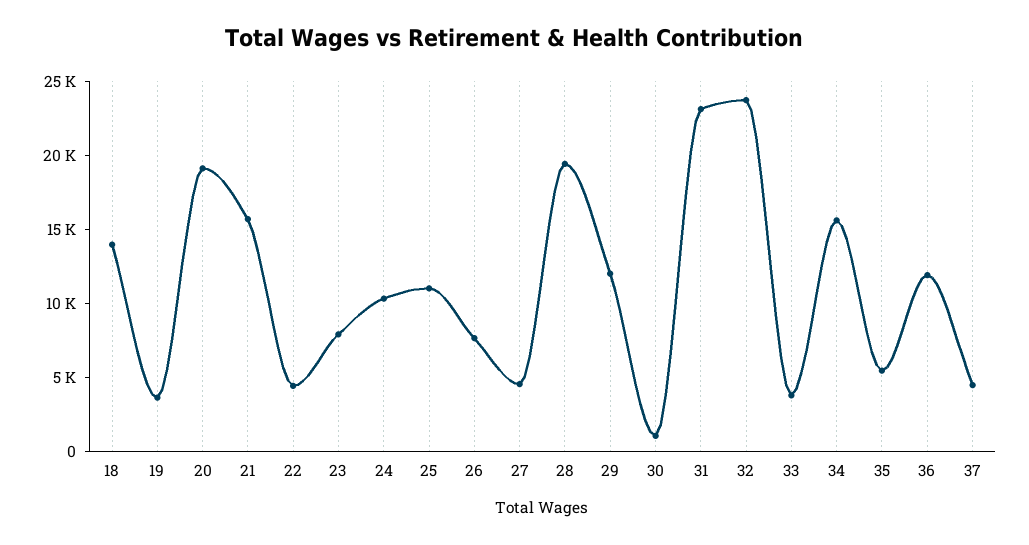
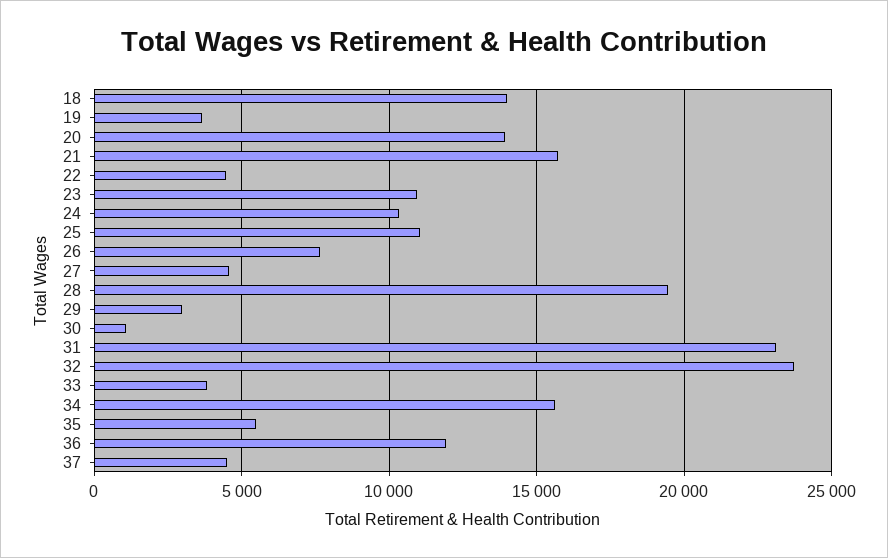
20: 19000 -> 14000
23: 8000 -> 11000
29: 12000 -> 3000

